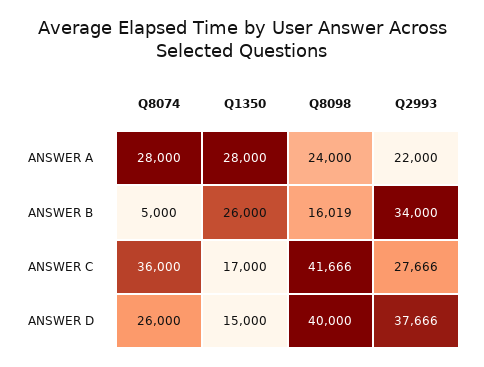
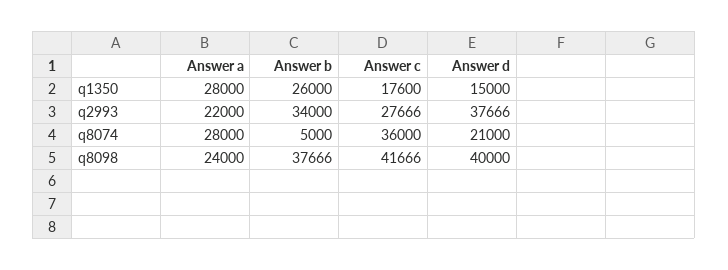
Q8098, ANSWER B: 16019 -> 37666
Q1350, ANSWER C: 17000 -> 17600
Q8074, ANSWER D: 26000 -> 21000

